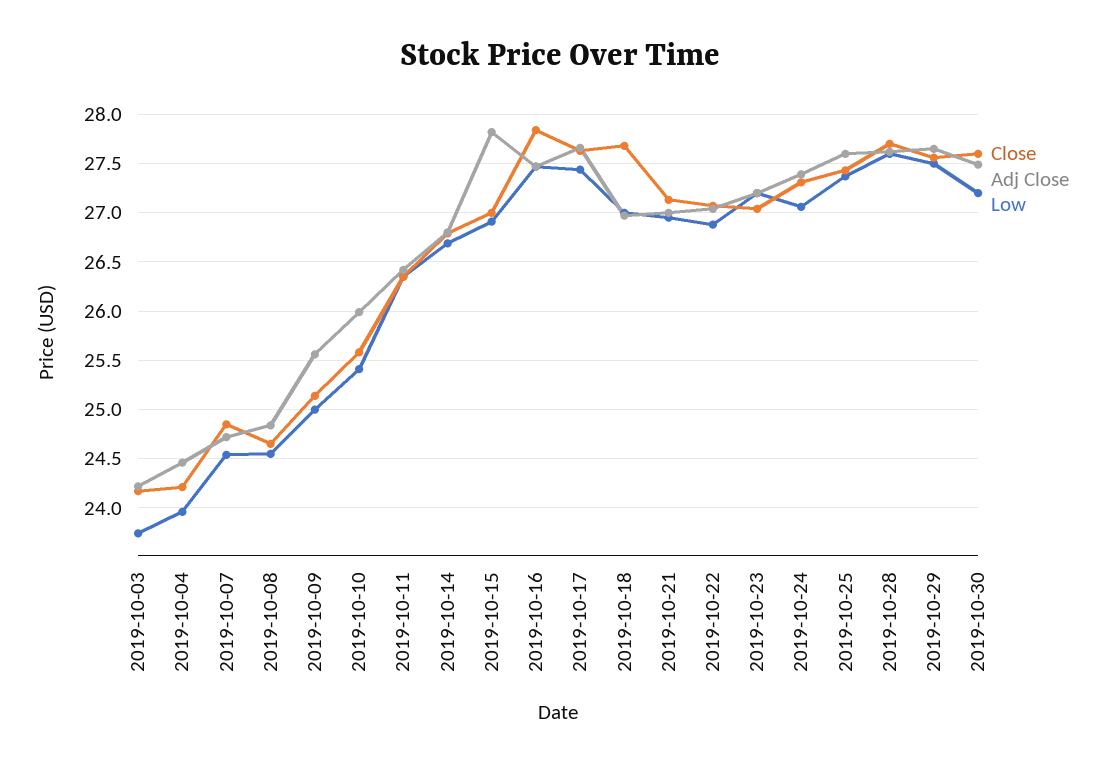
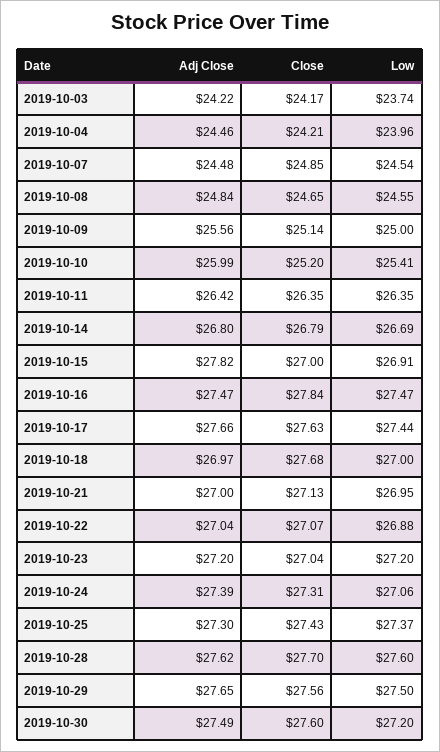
Adj Close, 2019-10-07: 24.7 -> 24.48
Close, 2019-10-10: 25.6 -> 25.2
Adj Close, 2019-10-25: 27.6 -> 27.3

